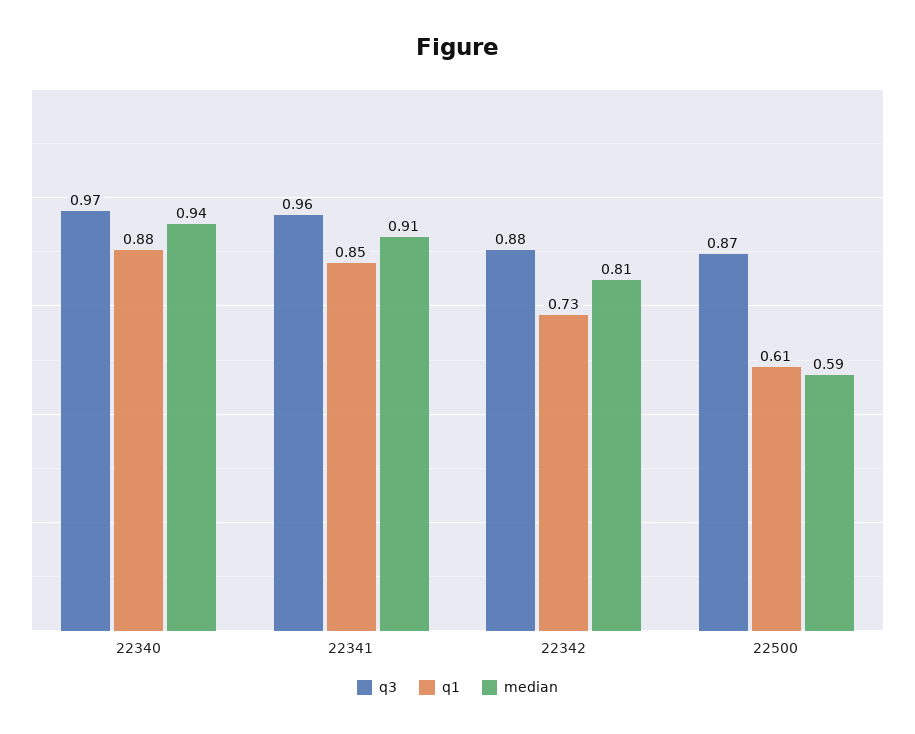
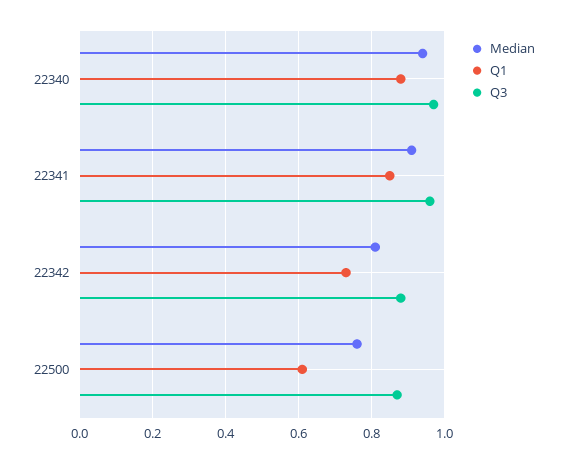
median, 22500: 0.59 -> 0.75

